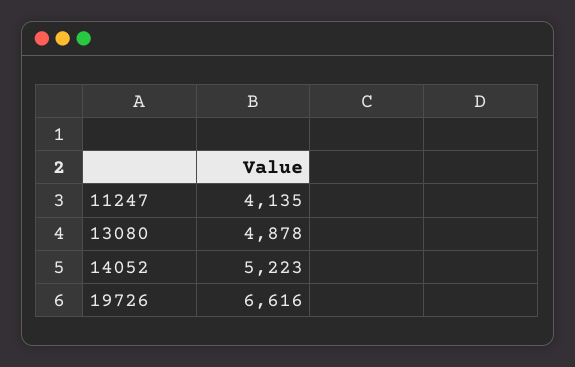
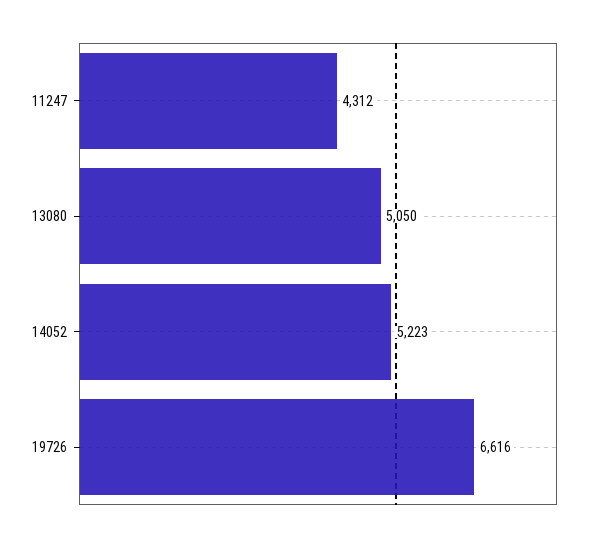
11247: 4135 -> 4312
13080: 4878 -> 5050

